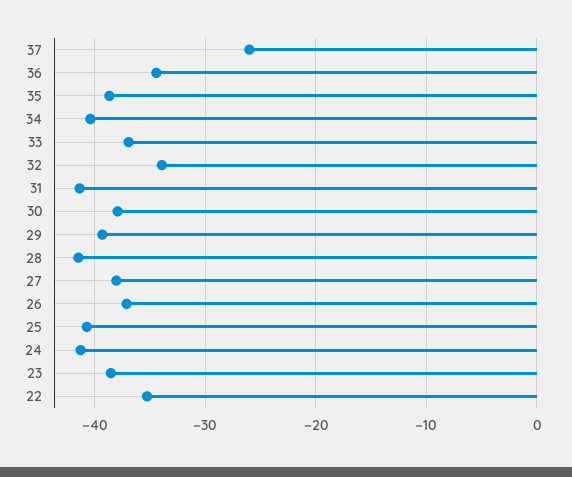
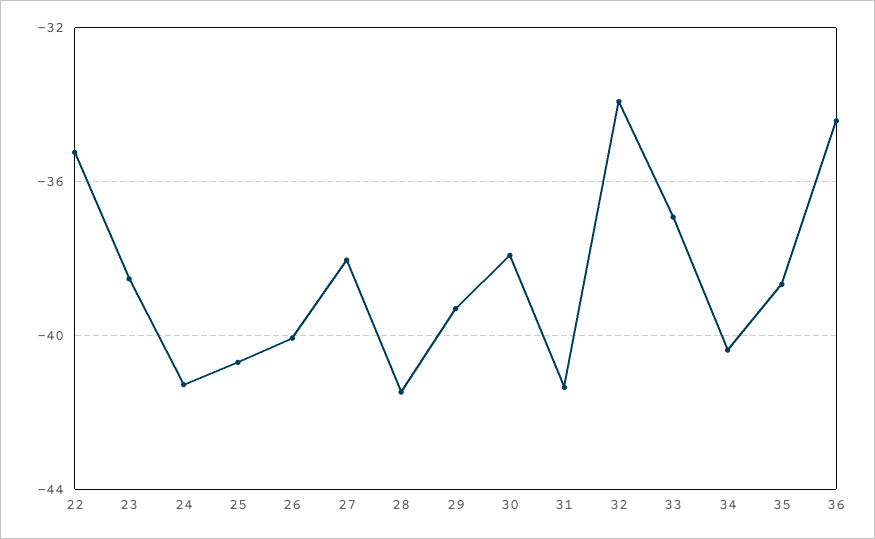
37: -26 -> none
26: -37 -> -40

